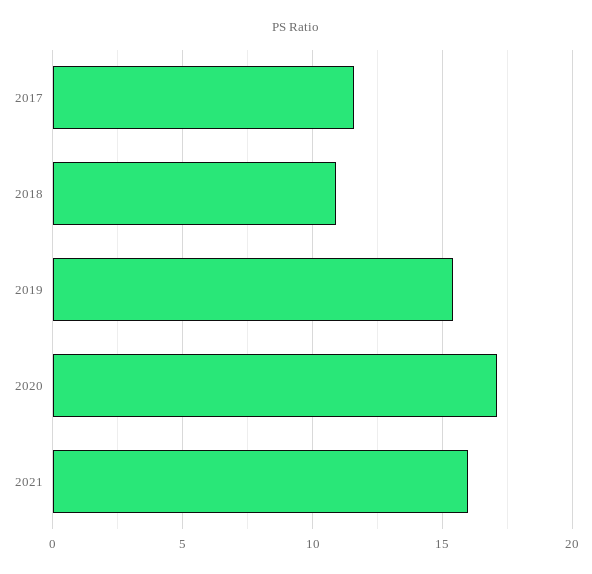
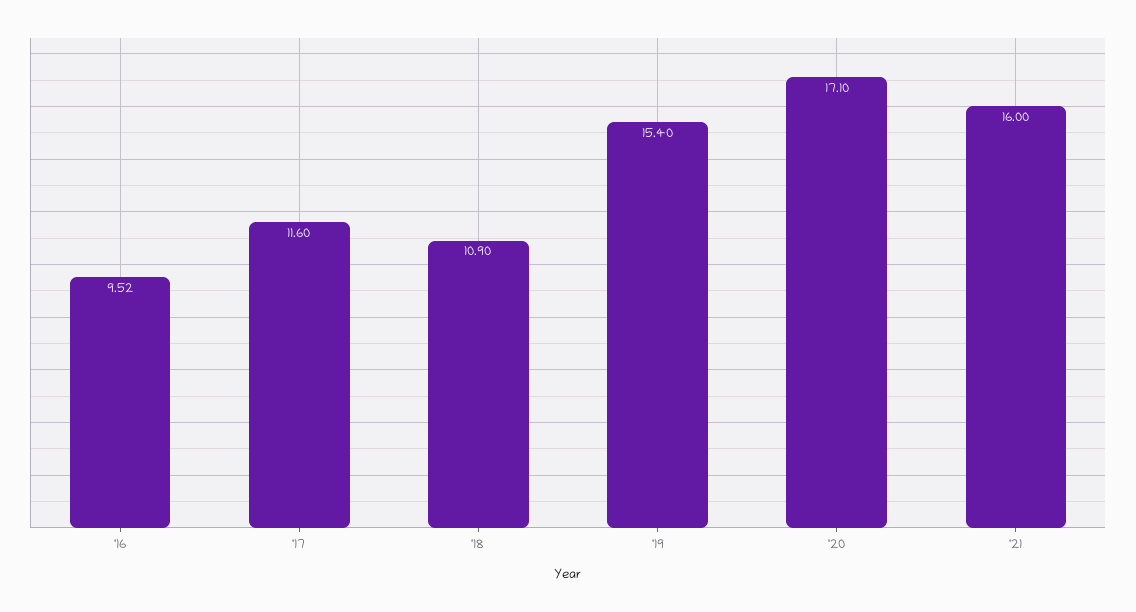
'16: none -> 9.52

